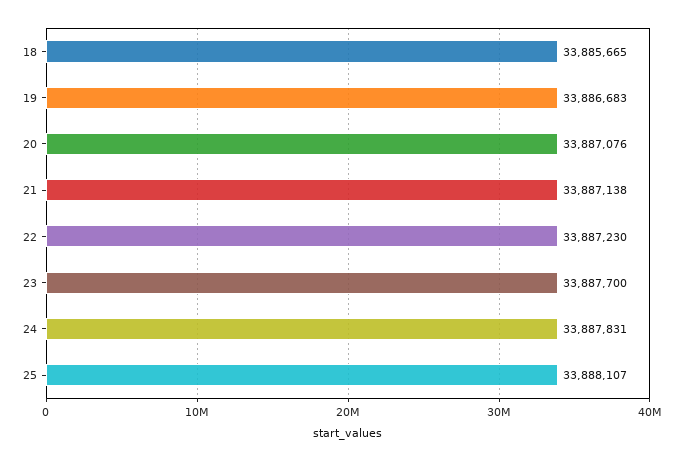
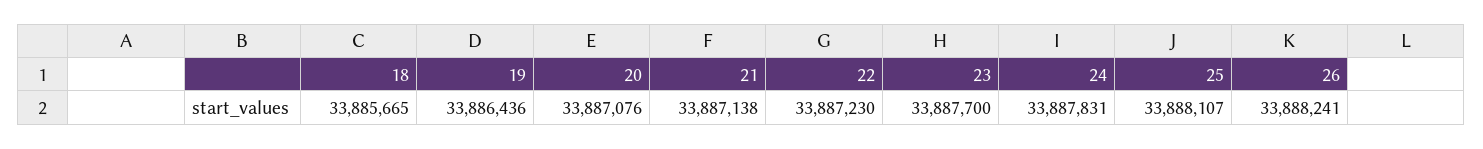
19: 33886683 -> 33886436
26: none -> 33888241

